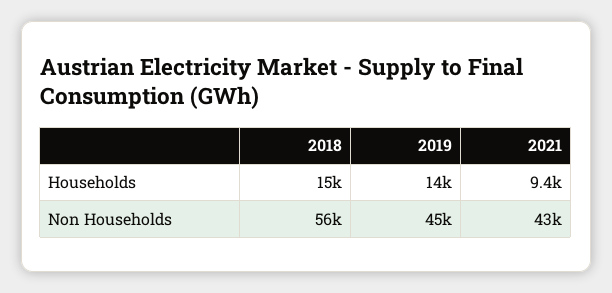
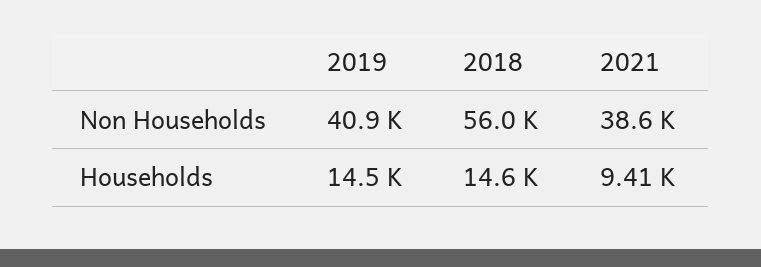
2019, Non Households: 45000 -> 40900
2021, Non Households: 43000 -> 38600

